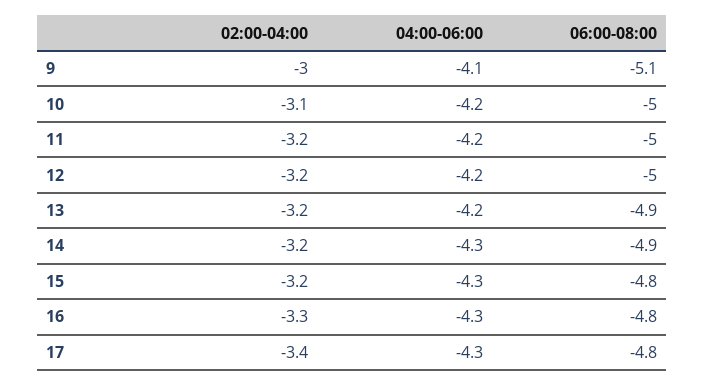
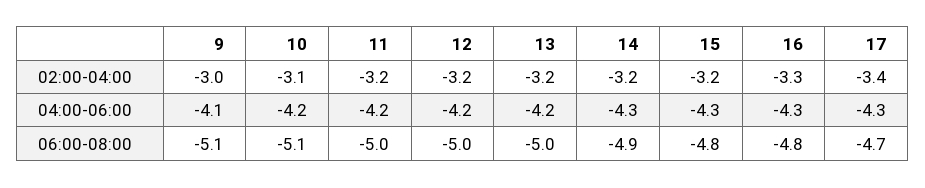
06:00-08:00, 10: -5 -> -5.1
06:00-08:00, 13: -4.9 -> -5
06:00-08:00, 17: -4.8 -> -4.7

